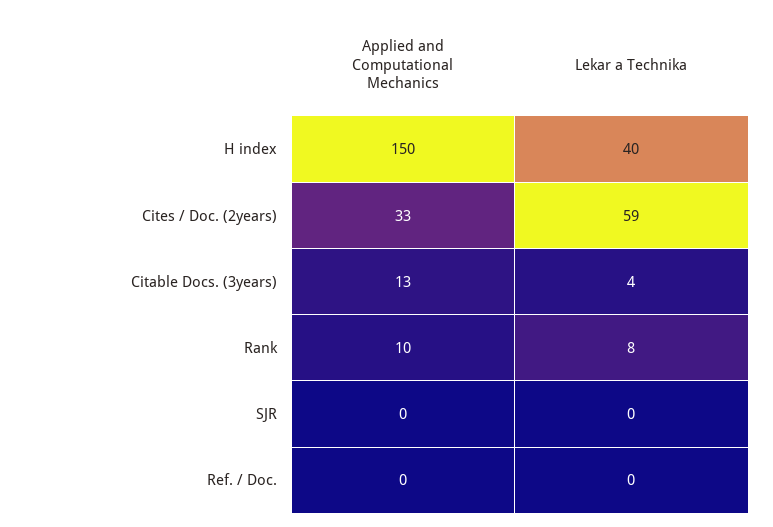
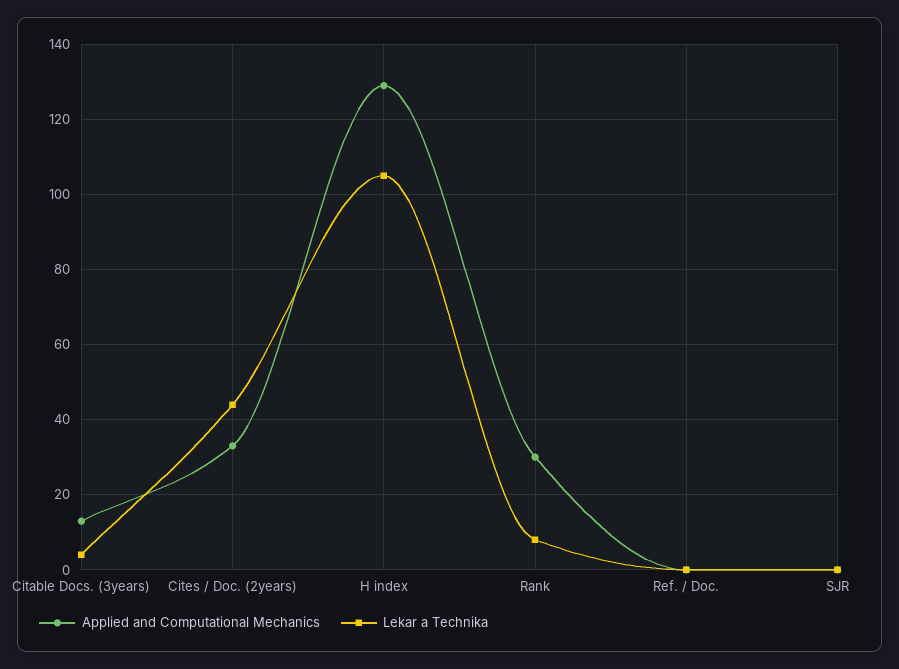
Applied and Computational Mechanics, H index: 150 -> 130
Lekar a Technika, H index: 40 -> 105
Lekar a Technika, Cites / Doc. (2years): 59 -> 45
Applied and Computational Mechanics, Rank: 10 -> 30

